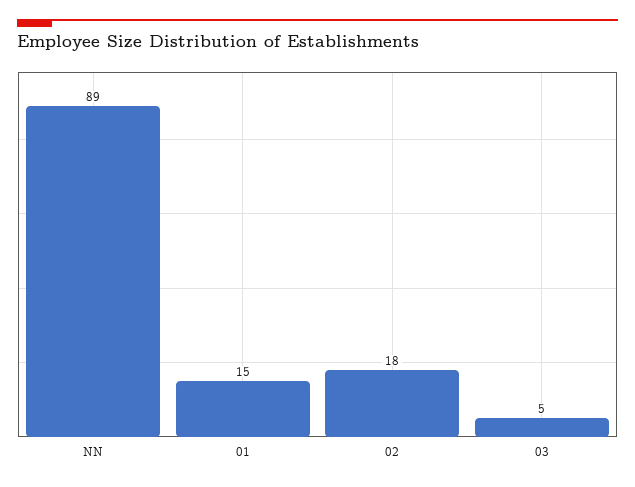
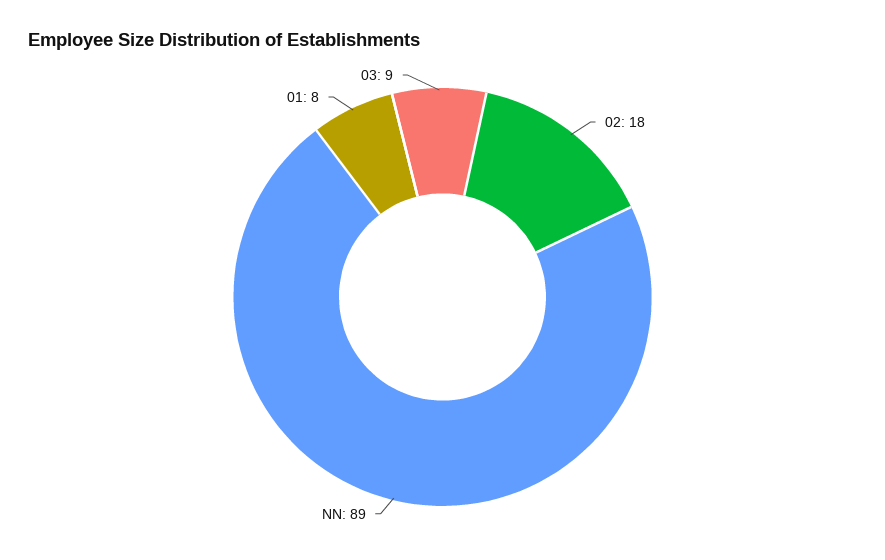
01: 15 -> 8
03: 5 -> 9

